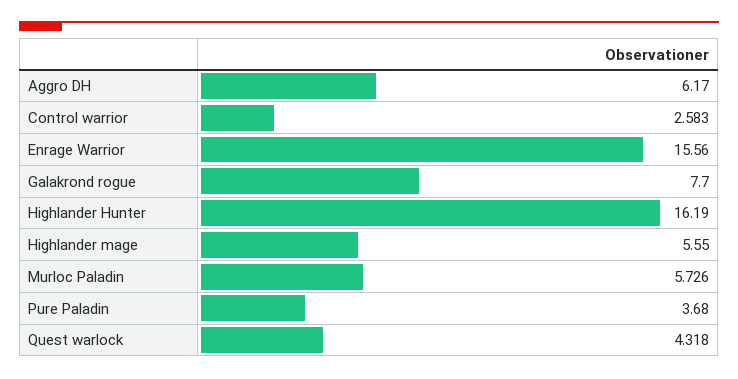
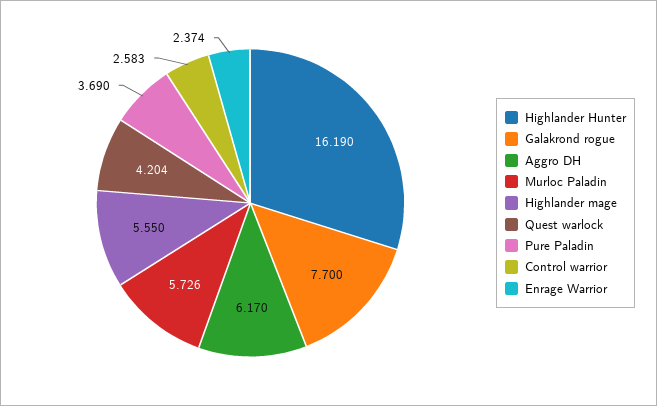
Enrage Warrior: 15.56 -> 2.374
Pure Paladin: 3.68 -> 3.69
Quest warlock: 4.318 -> 4.204

